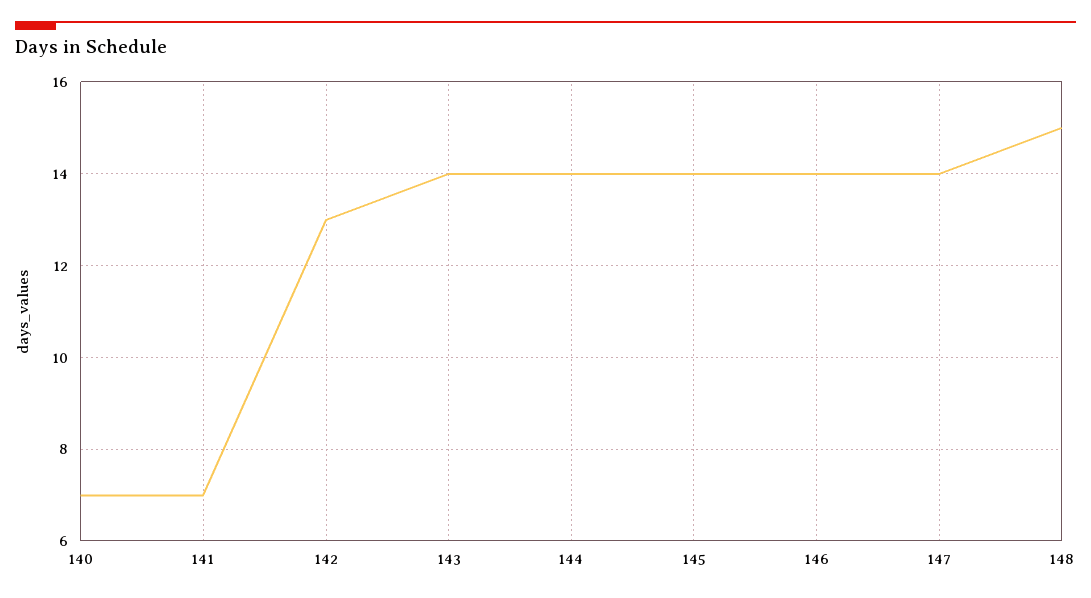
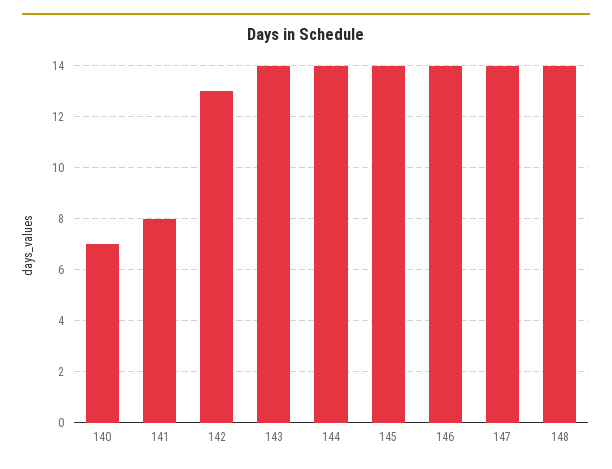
141: 7 -> 8
148: 15 -> 14

